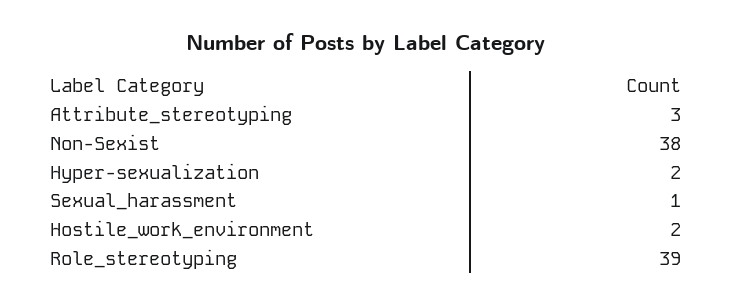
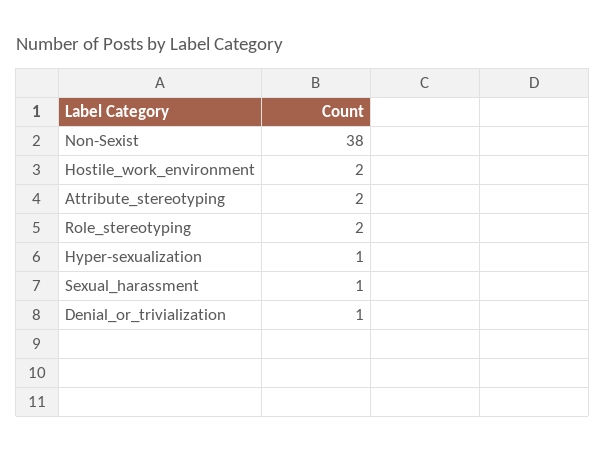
Attribute_stereotyping: 3 -> 2
Hyper-sexualization: 2 -> 1
Role_stereotyping: 39 -> 2
Denial_or_trivialization: none -> 1

